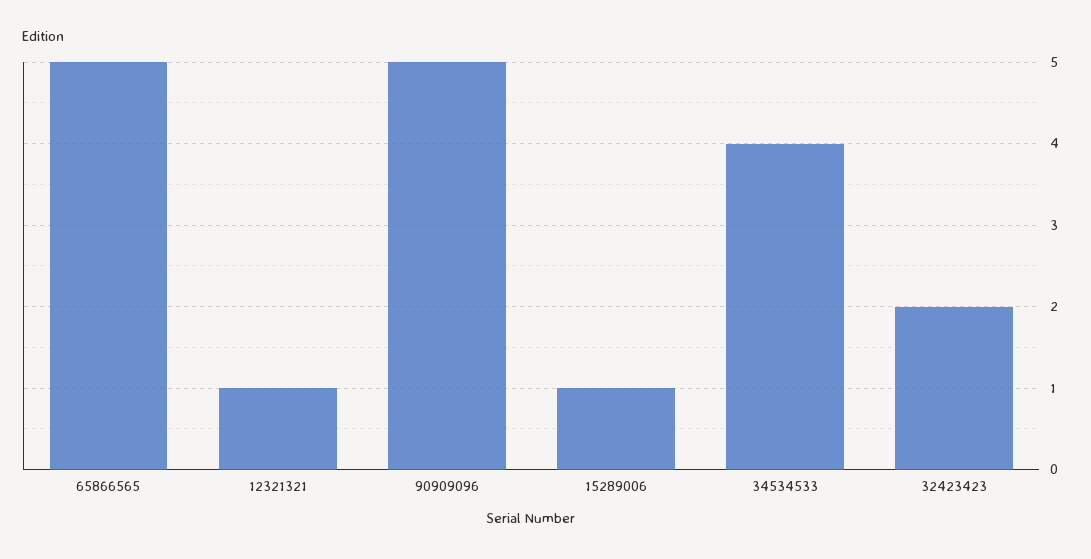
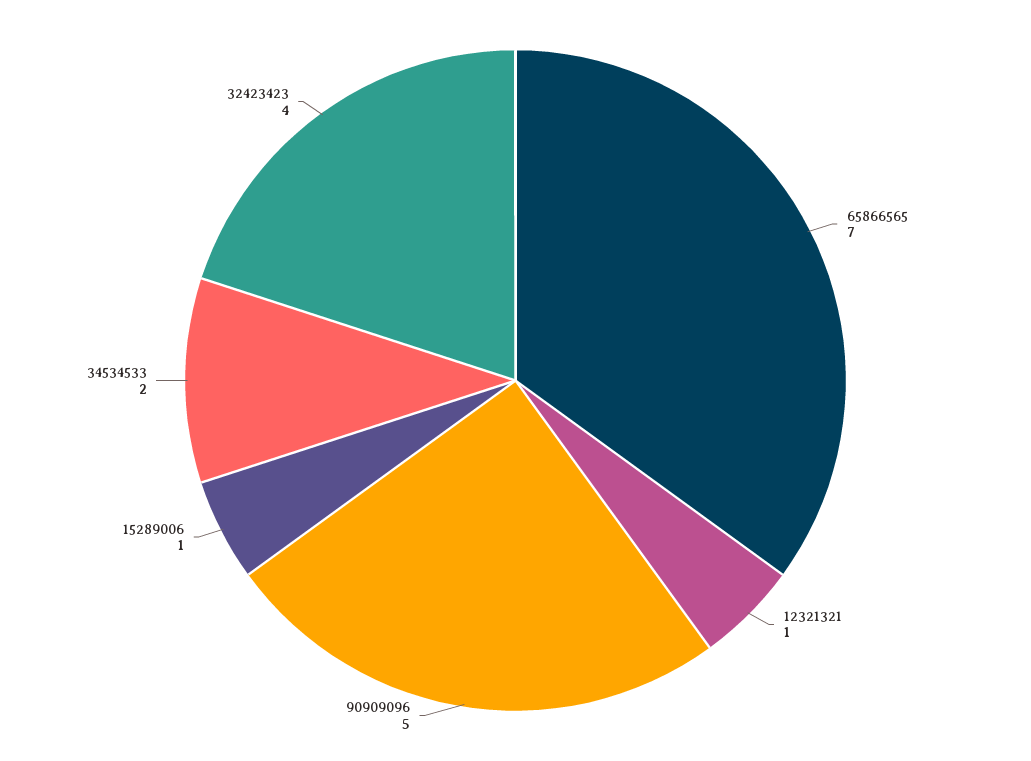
65866565: 5 -> 7
34534533: 4 -> 2
32423423: 2 -> 4

